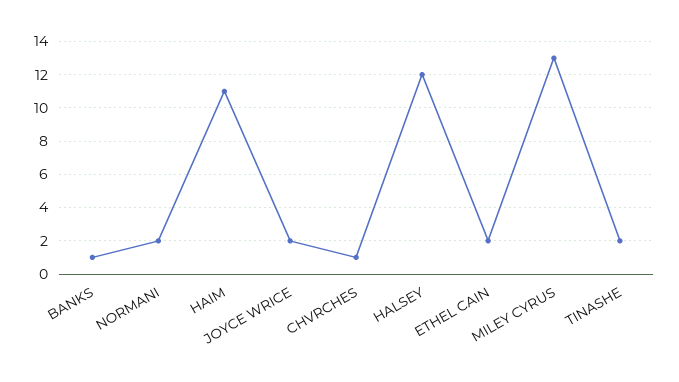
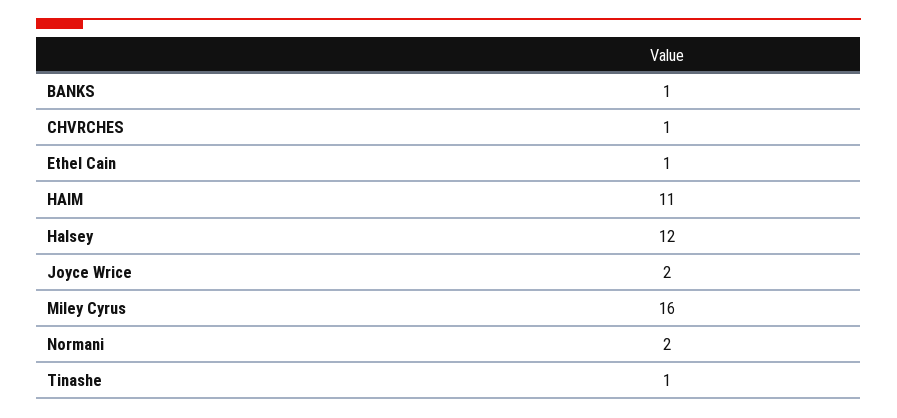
ETHEL CAIN: 2 -> 1
MILEY CYRUS: 13 -> 16
TINASHE: 2 -> 1

